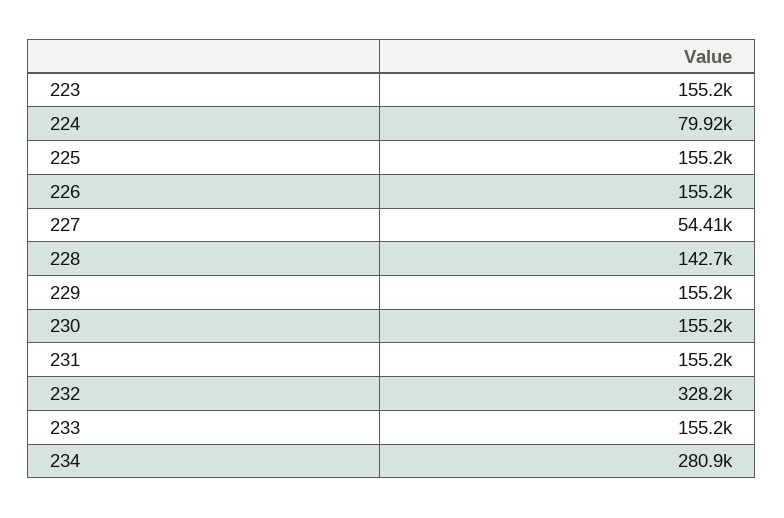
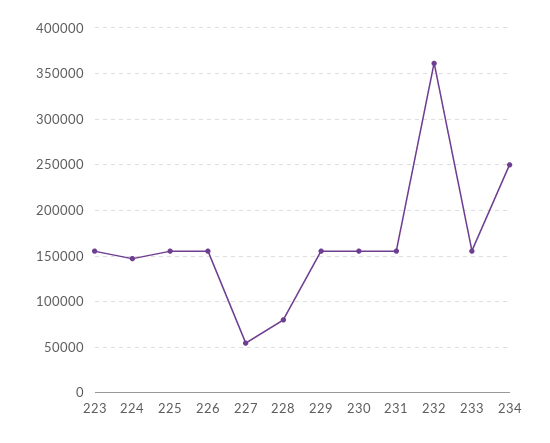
224: 79920 -> 150000
228: 142700 -> 80000
232: 328200 -> 360000
234: 280900 -> 250000

